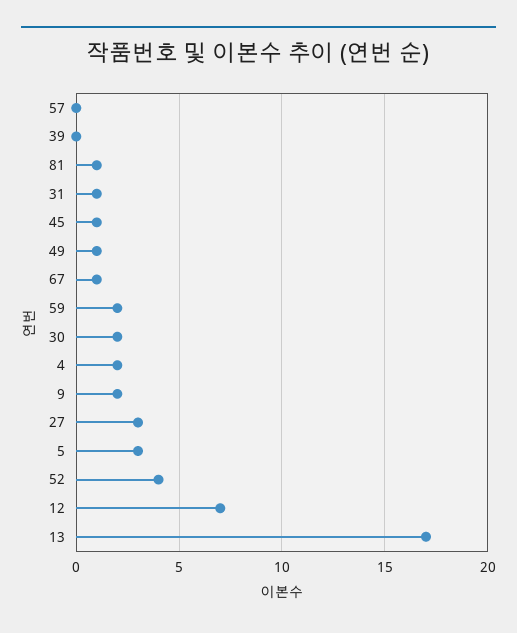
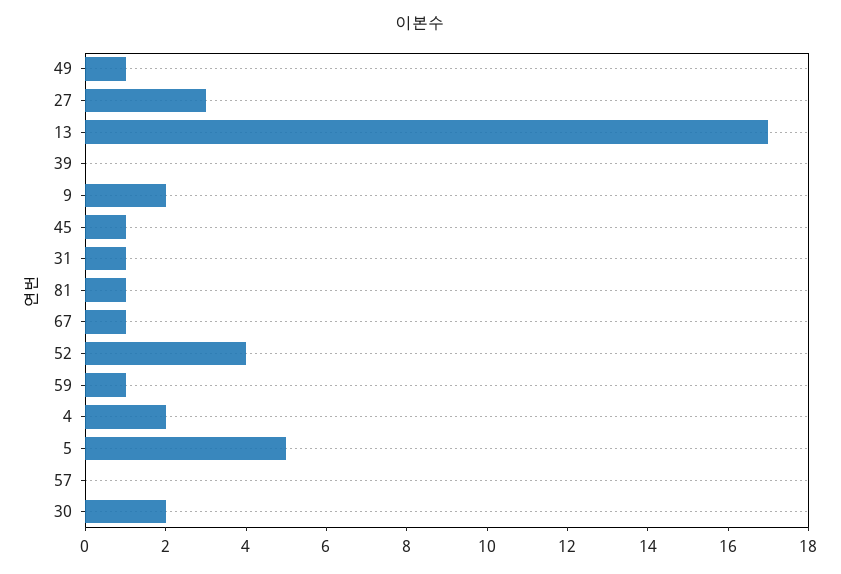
59: 2 -> 1
5: 3 -> 5
12: 7 -> none

